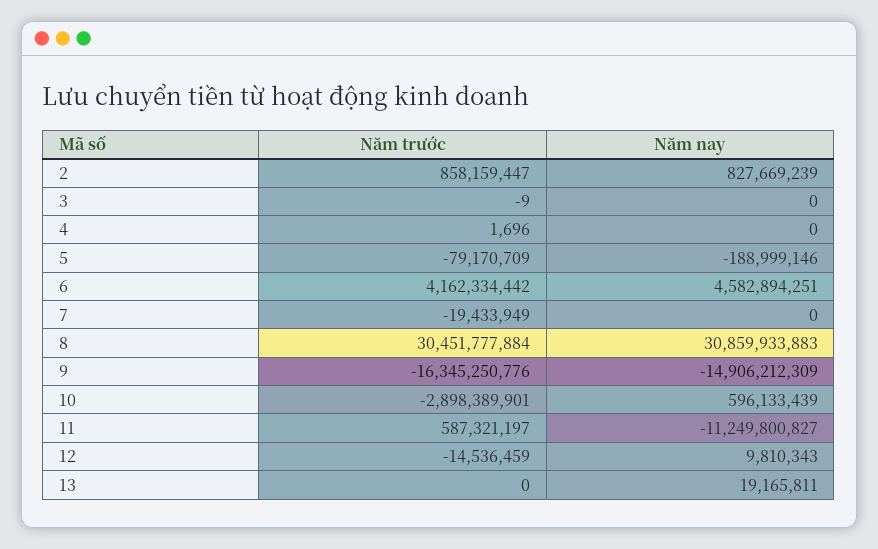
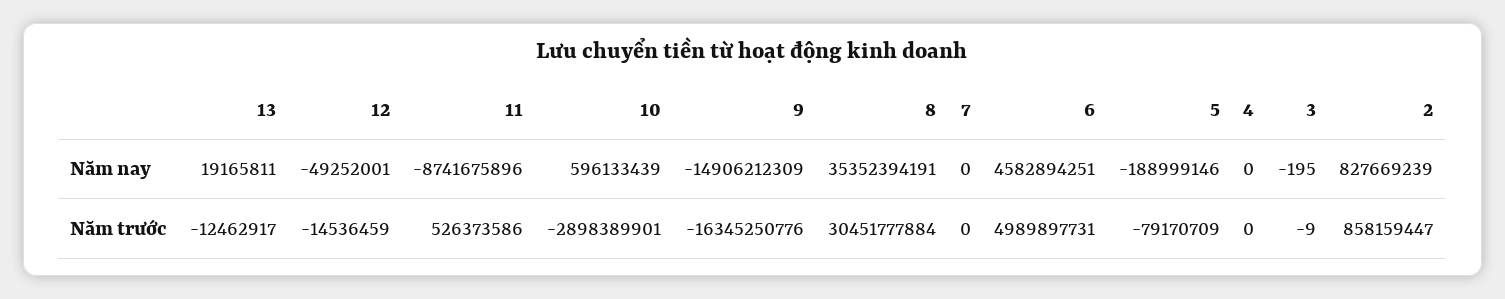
Năm nay, 3: 0 -> -195
Năm trước, 4: 1696 -> 0
Năm trước, 6: 4162334442 -> 4989897731
Năm trước, 7: -19433949 -> 0
Năm nay, 8: 30859933883 -> 35352394191
Năm trước, 11: 587321197 -> 526373586
Năm nay, 11: -11249800827 -> -8741675896
Năm nay, 12: 9810343 -> -49252001
Năm trước, 13: 0 -> -12462917

